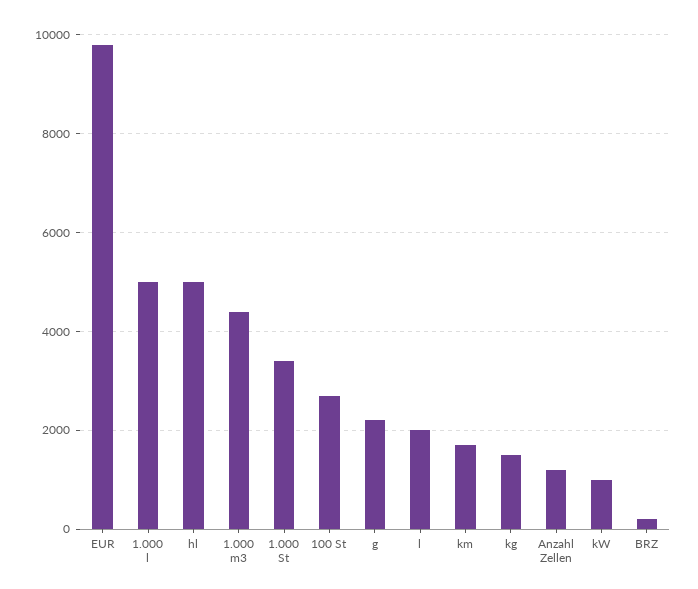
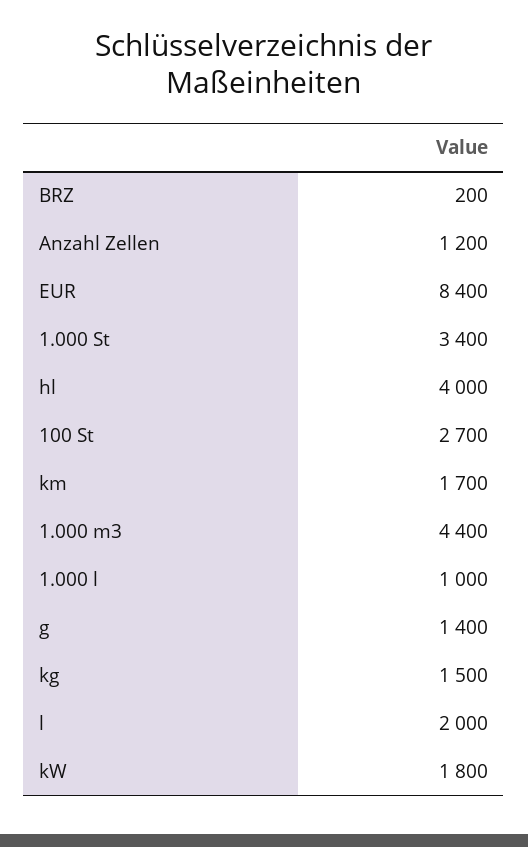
EUR: 9800 -> 8400
1.000 l: 5000 -> 1000
hl: 5000 -> 4000
g: 2200 -> 1400
kW: 1000 -> 1800

